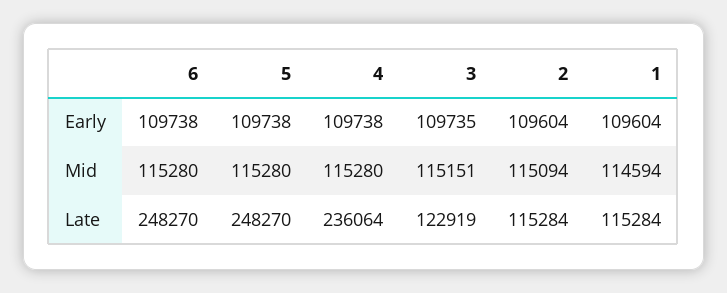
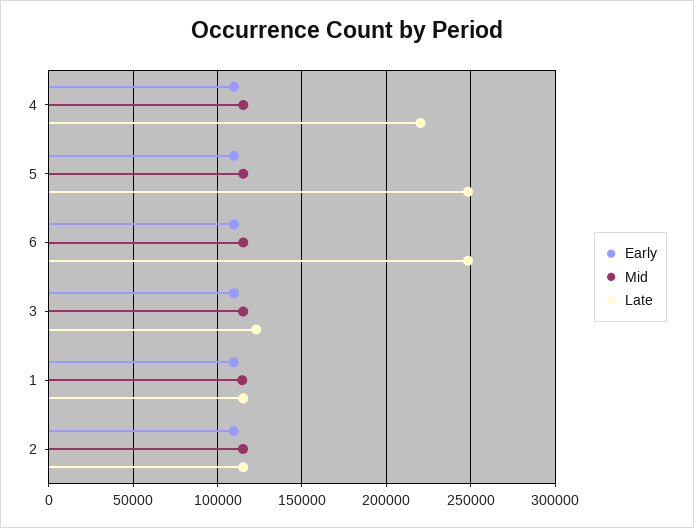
Late, 4: 236064 -> 220000

